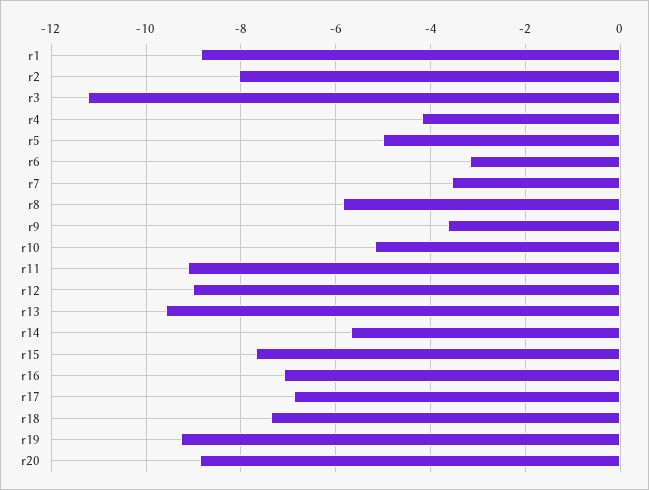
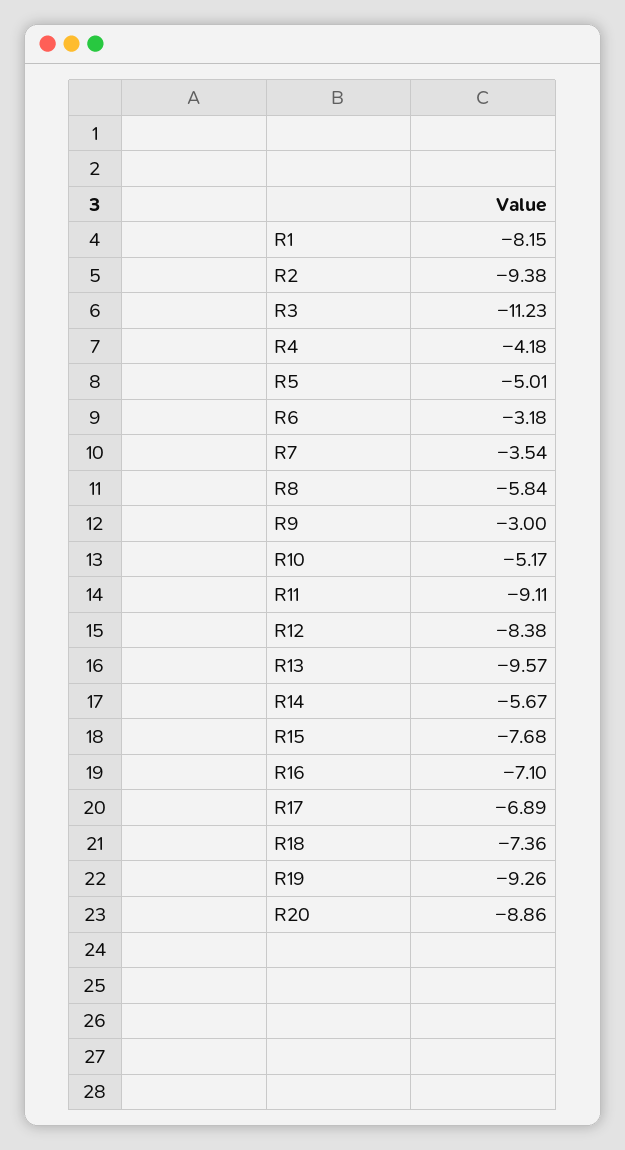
r1: -8.8 -> -8.15
r2: -8 -> -9.38
r9: -3.6 -> -3
r12: -9 -> -8.38

